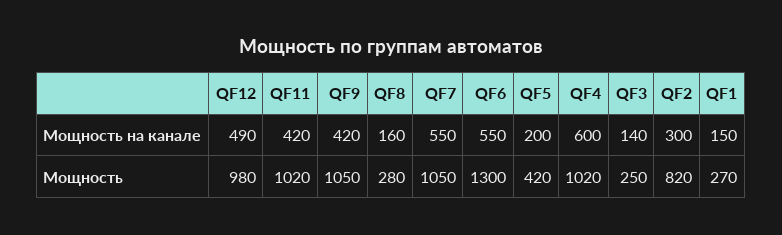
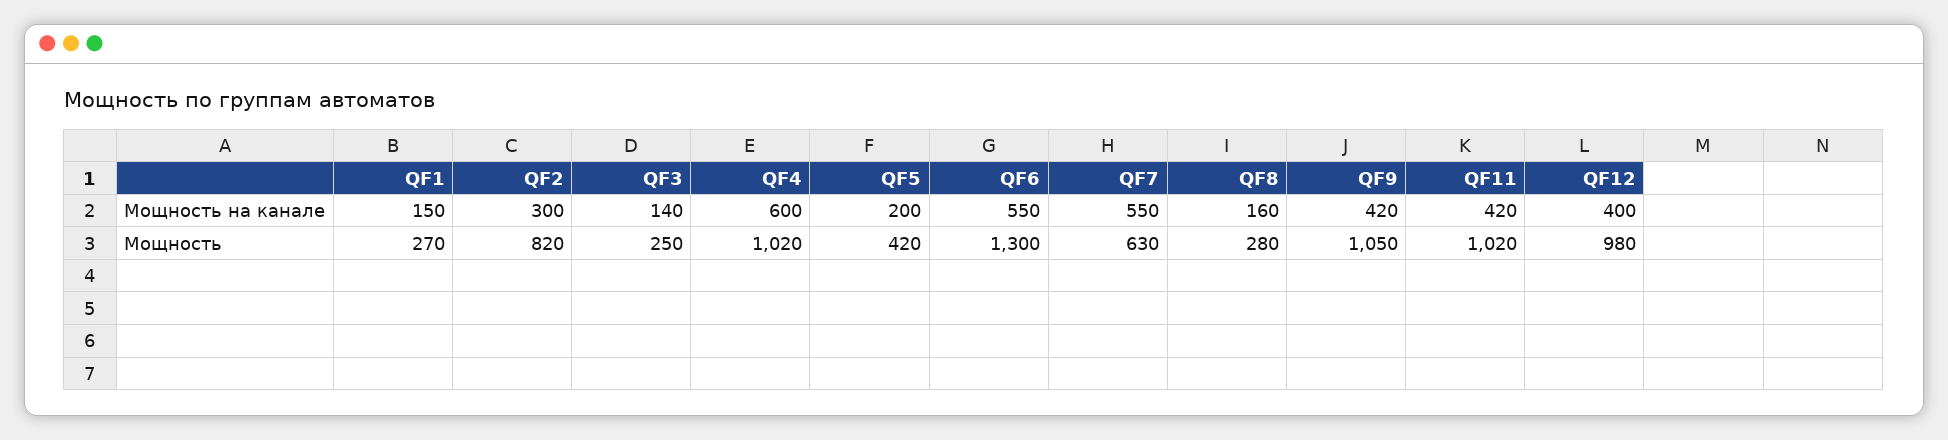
QF12, Мощность на канале: 490 -> 400
QF7, Мощность: 1050 -> 630

